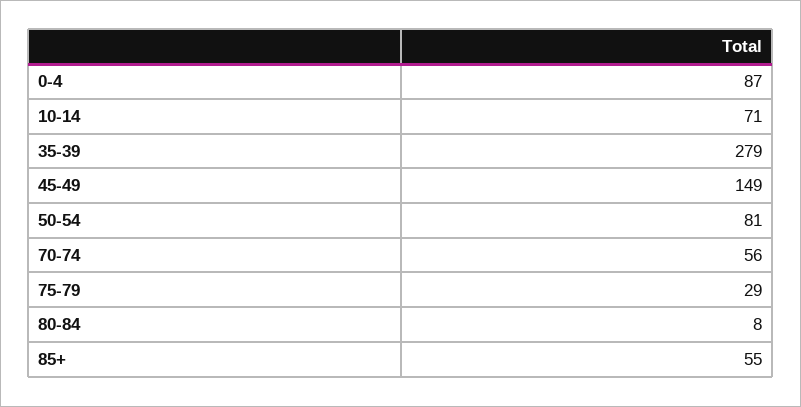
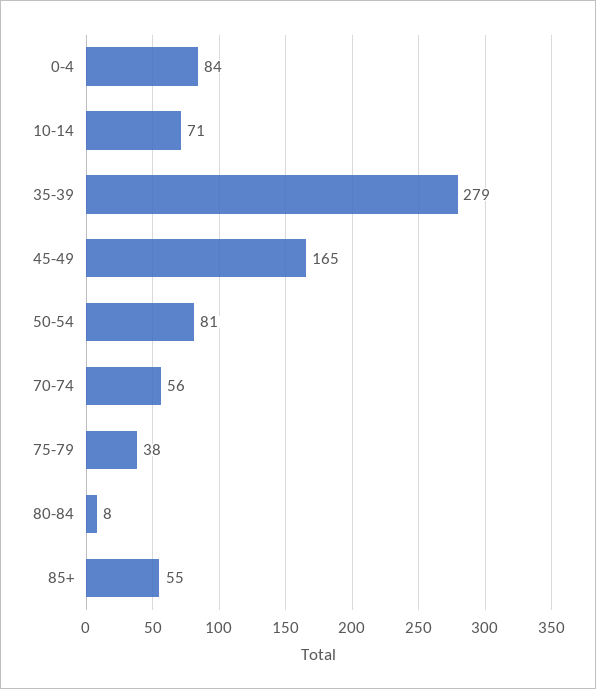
0-4: 87 -> 84
45-49: 149 -> 165
75-79: 29 -> 38

